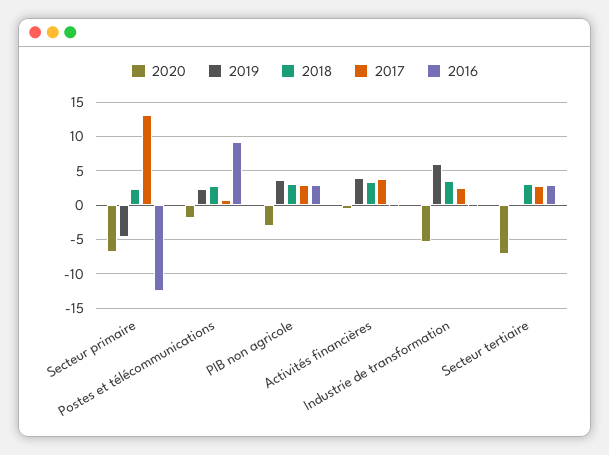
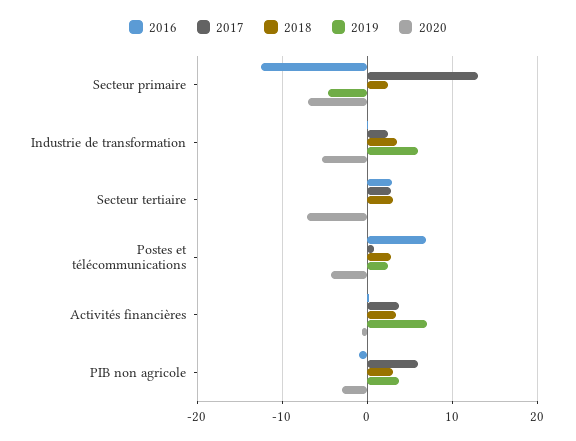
2020, Postes et télécommunications: -2 -> -4
2016, Postes et télécommunications: 9 -> 7
2017, PIB non agricole: 3 -> 6
2016, PIB non agricole: 3 -> -1
2019, Activités financières: 4 -> 7

